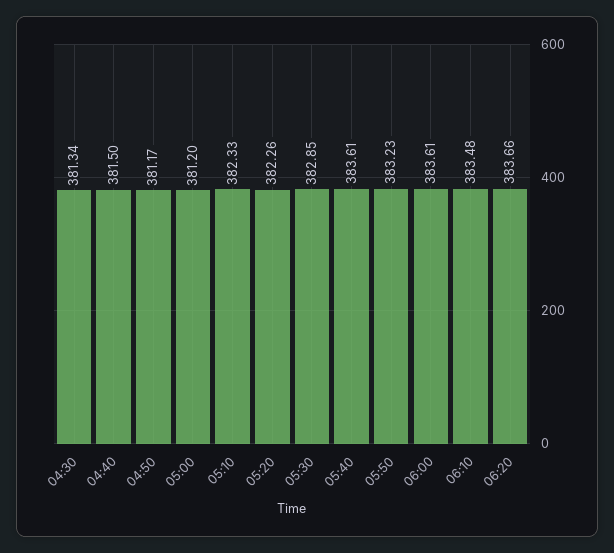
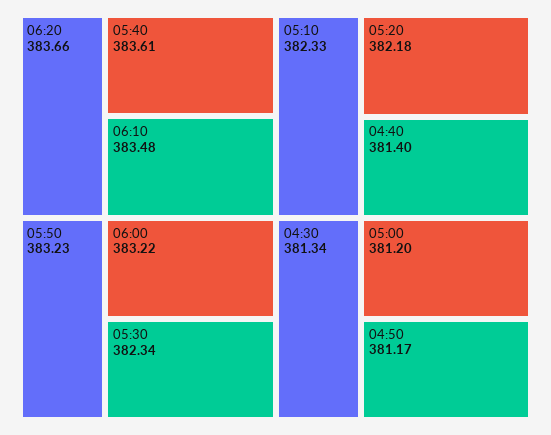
04:40: 381.5 -> 381.4
05:20: 382.26 -> 382.18
05:30: 382.85 -> 382.34
06:00: 383.61 -> 383.22

